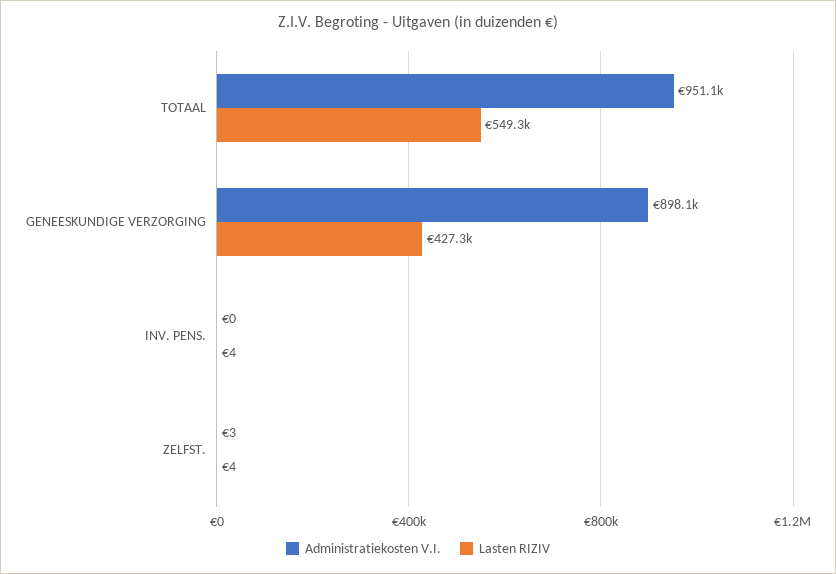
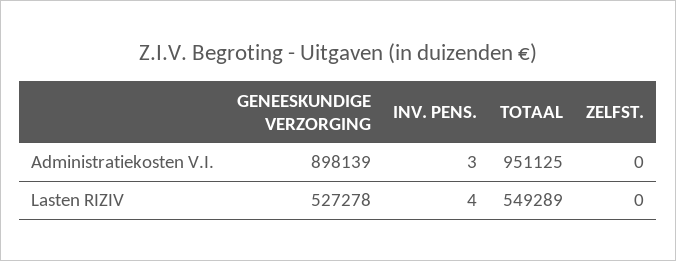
Lasten RIZIV, GENEESKUNDIGE VERZORGING: 427300 -> 527278
Administratiekosten V.I., INV. PENS.: 0 -> 3
Administratiekosten V.I., ZELFST.: 3 -> 0
Lasten RIZIV, ZELFST.: 4 -> 0

